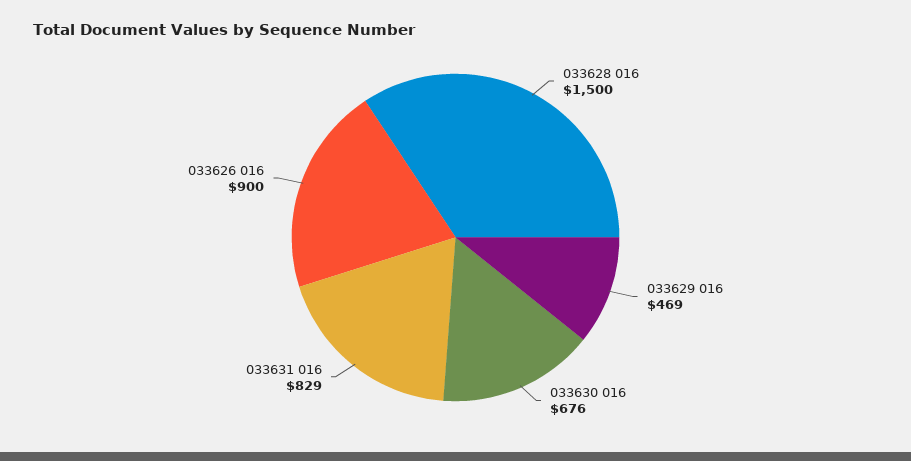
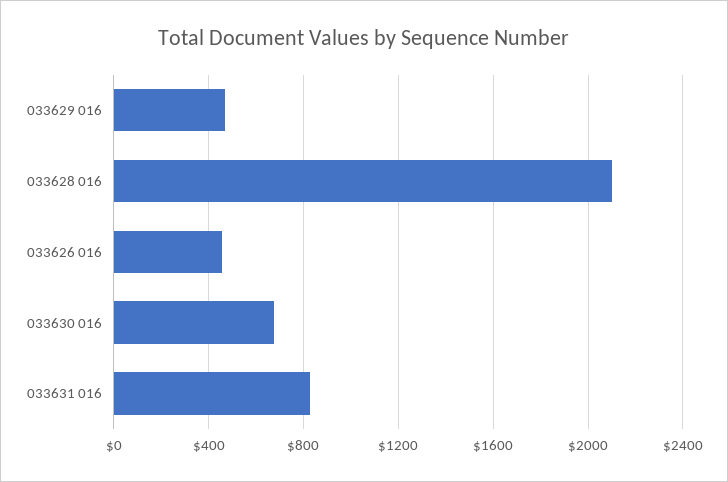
033628 016: 1500 -> 2100
033626 016: 900 -> 450

